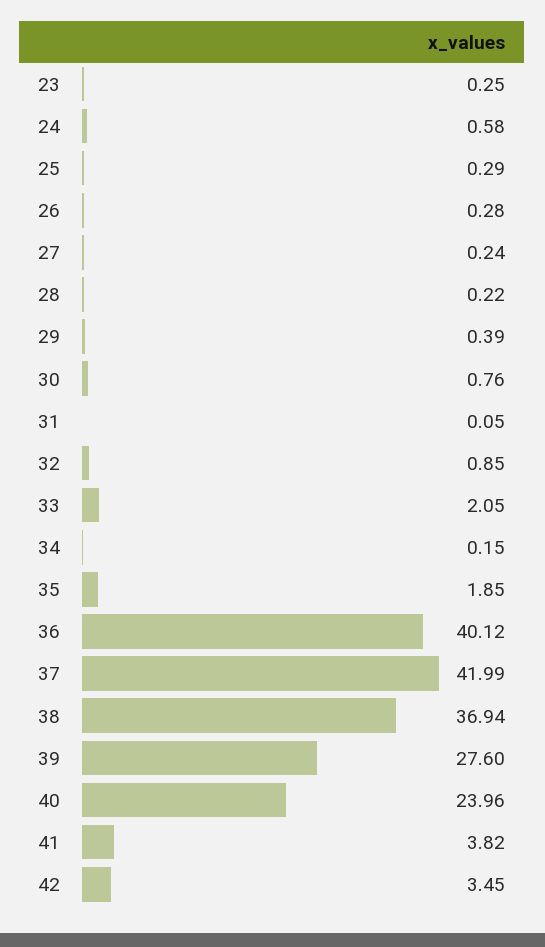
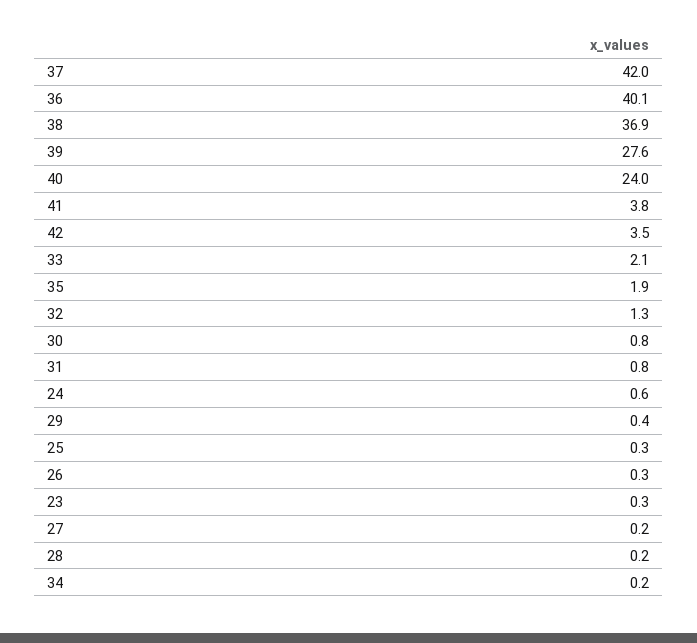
31: 0.05 -> 0.8
32: 0.85 -> 1.3

